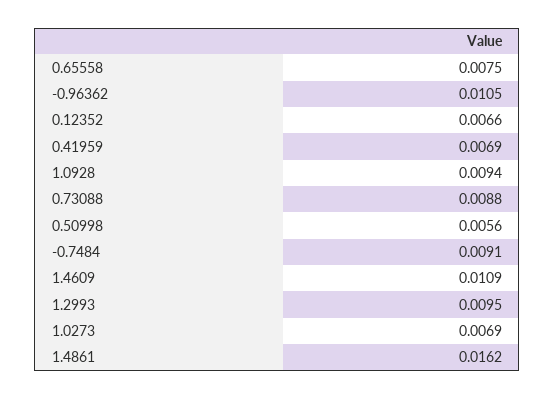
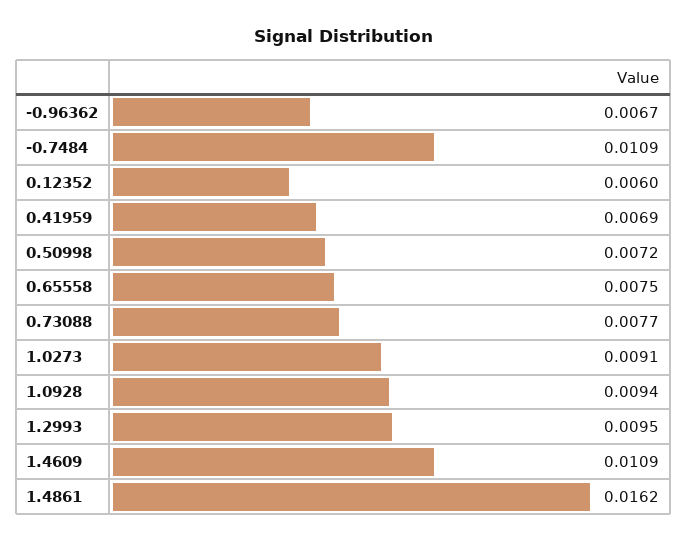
-0.96362: 0.0105 -> 0.0067
0.12352: 0.0066 -> 0.006
0.73088: 0.0088 -> 0.0077
0.50998: 0.0056 -> 0.0072
-0.7484: 0.0091 -> 0.0109
1.0273: 0.0069 -> 0.0091

